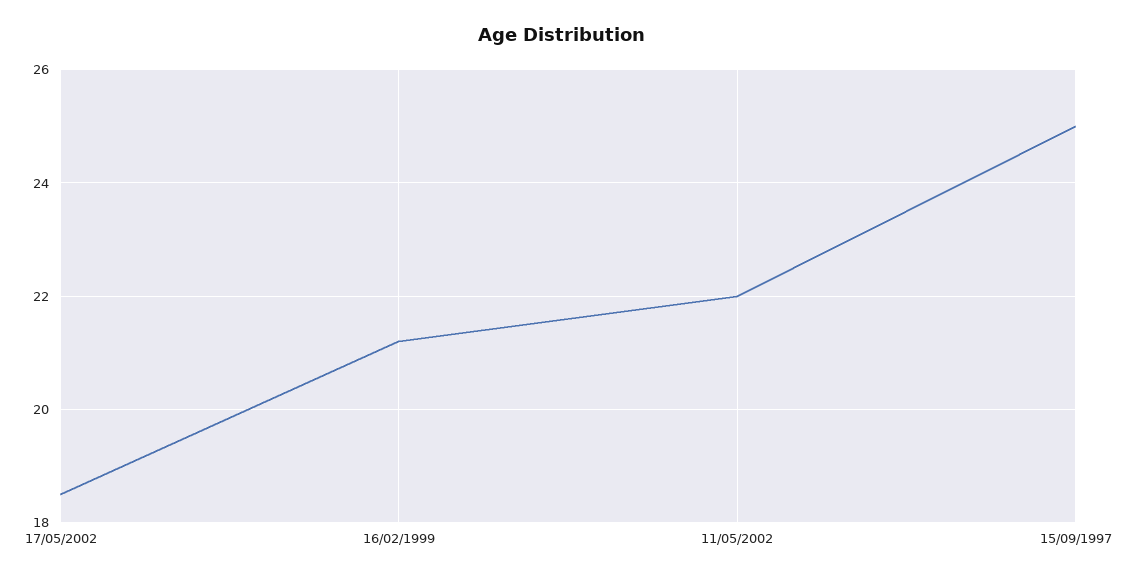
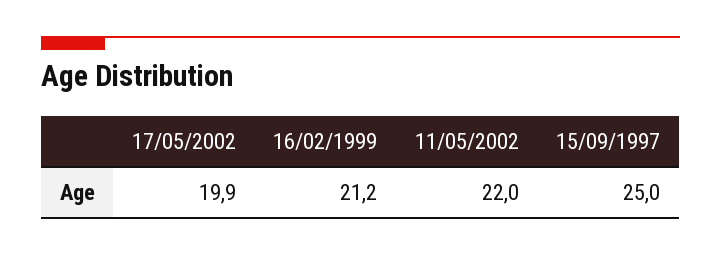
17/05/2002: 18.5 -> 19.9

